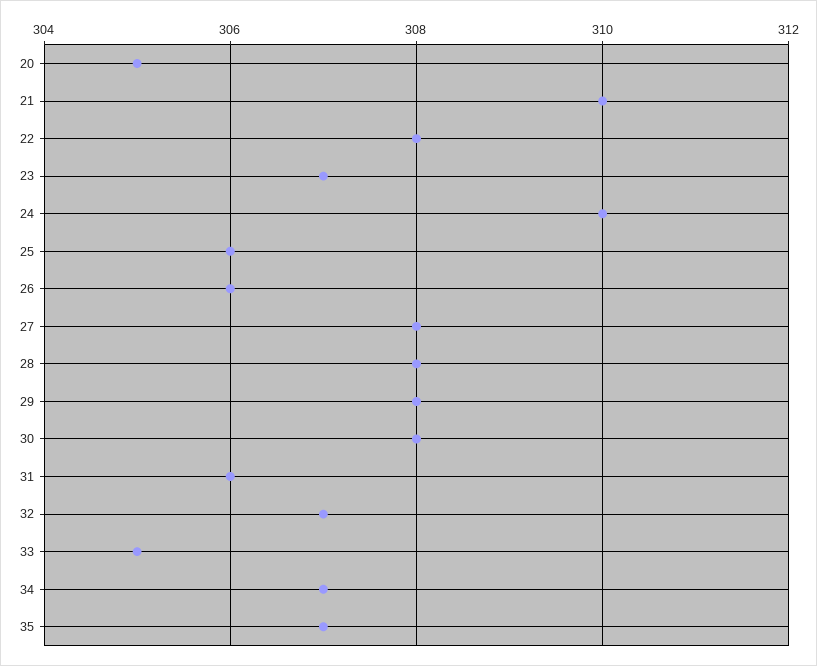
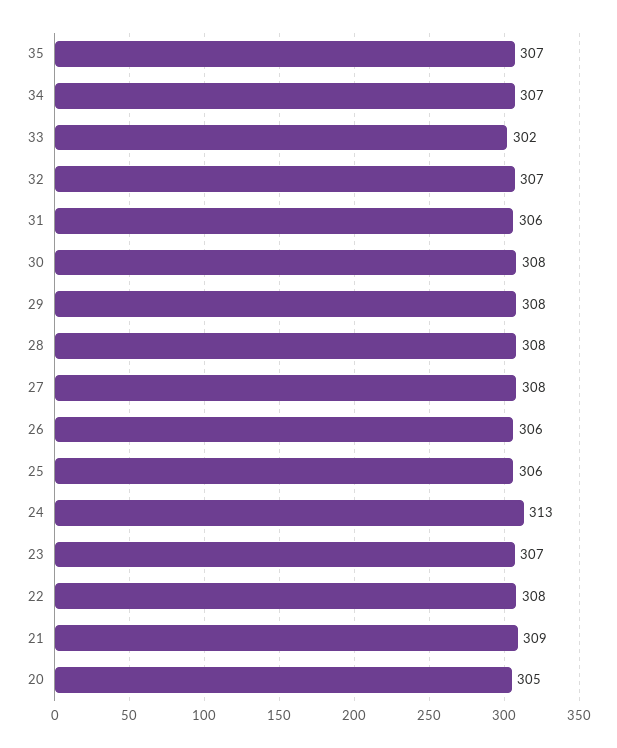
21: 310 -> 309
24: 310 -> 313
33: 305 -> 302

